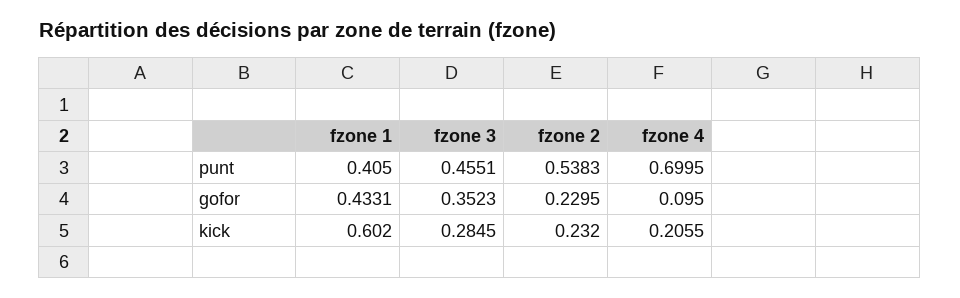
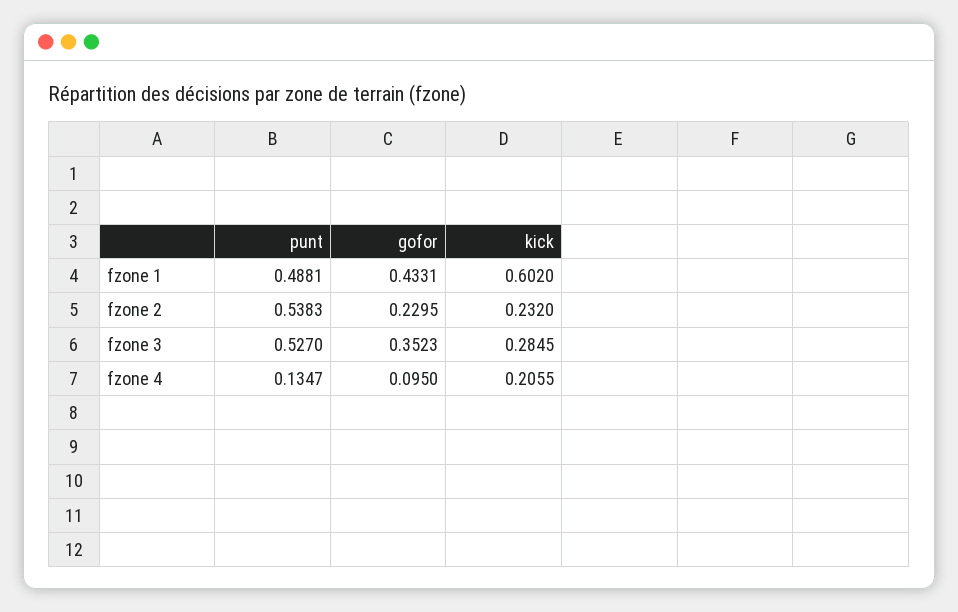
fzone 1, punt: 0.405 -> 0.4881
fzone 3, punt: 0.4551 -> 0.527
fzone 4, punt: 0.6995 -> 0.1347

